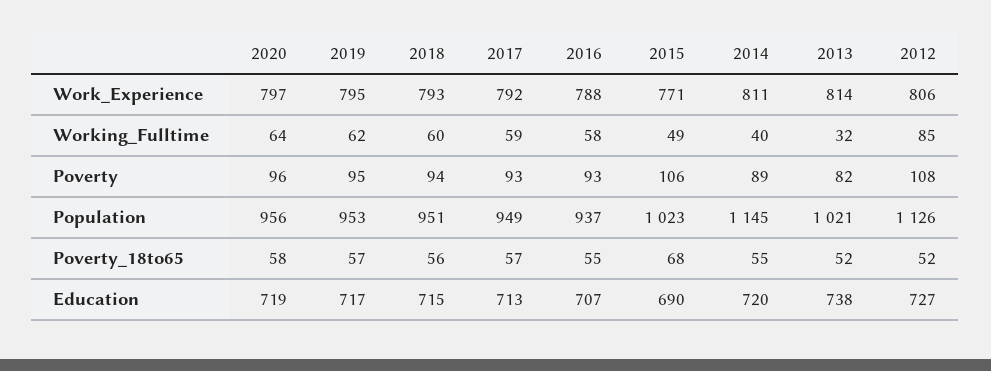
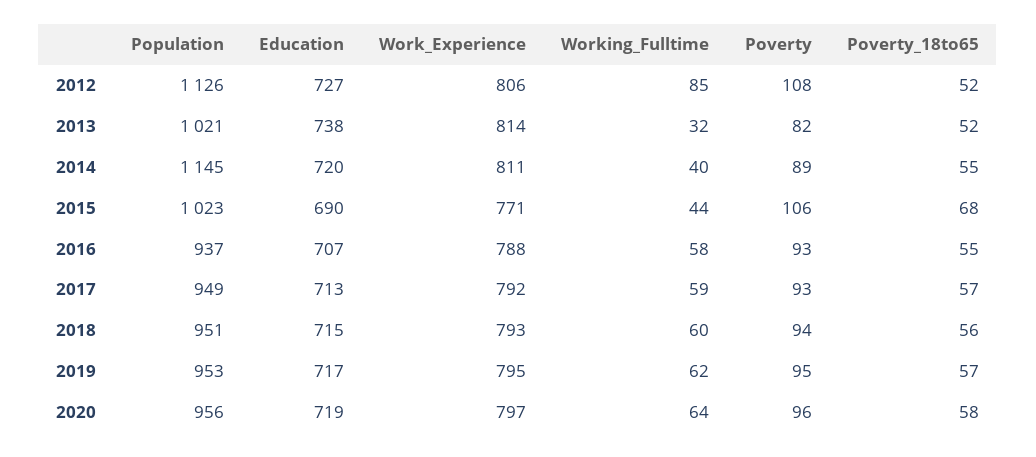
2015, Working_Fulltime: 49 -> 44

